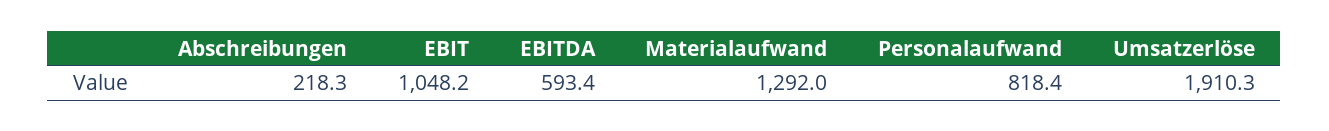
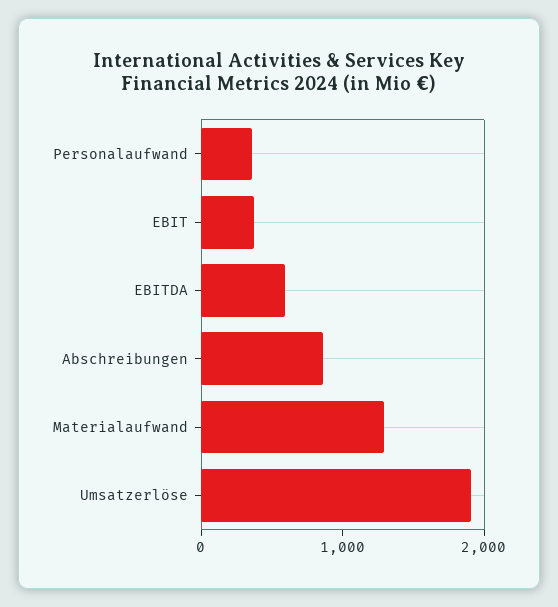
Abschreibungen: 218.3 -> 800
EBIT: 1048.2 -> 400
Personalaufwand: 818.4 -> 400

